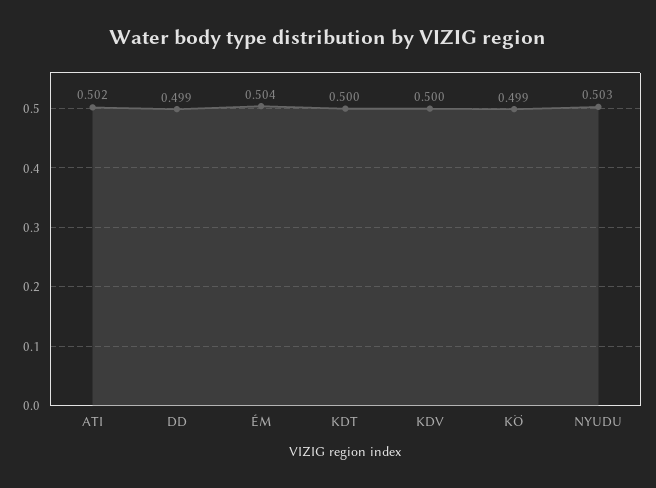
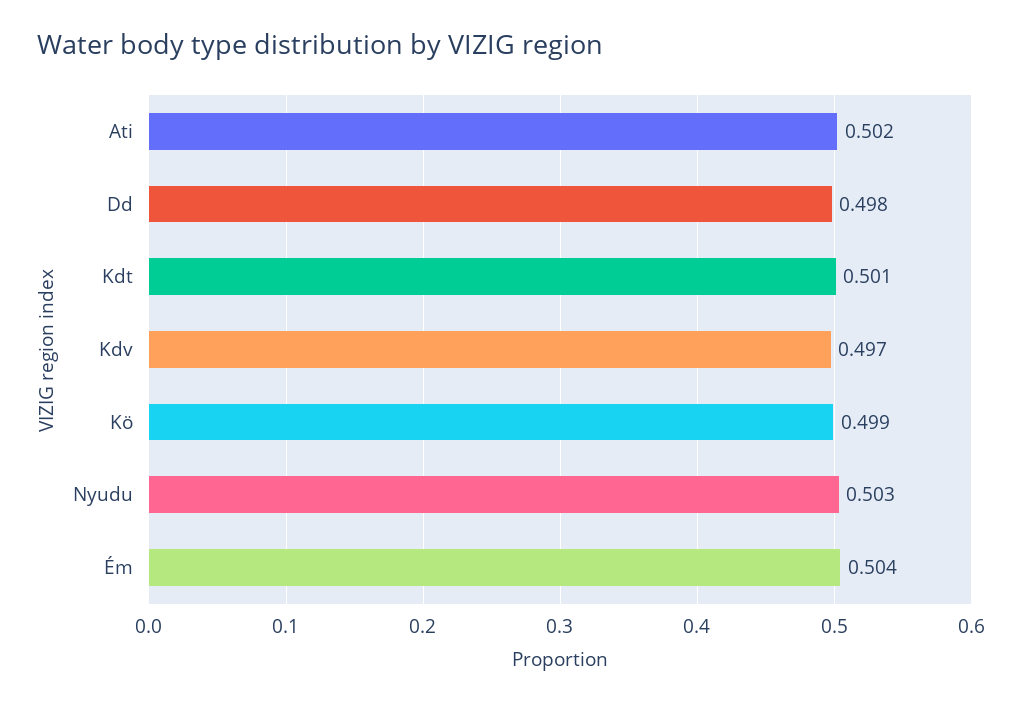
DD: 0.499 -> 0.498
KDT: 0.5 -> 0.501
KDV: 0.5 -> 0.497

